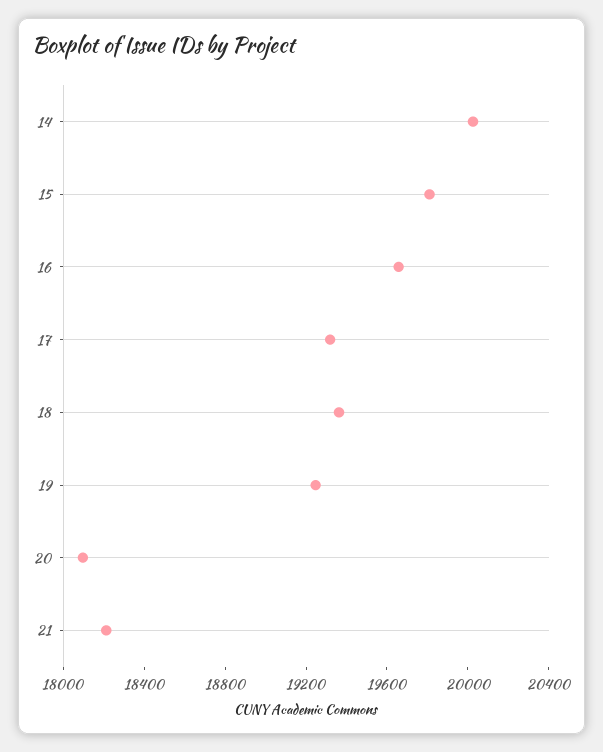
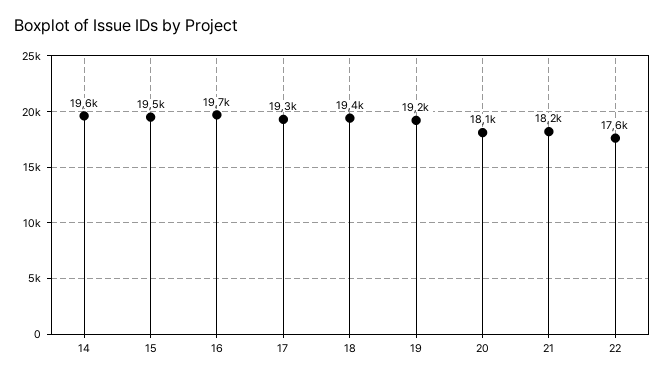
14: 20000 -> 19600
15: 19800 -> 19500
22: none -> 17600

